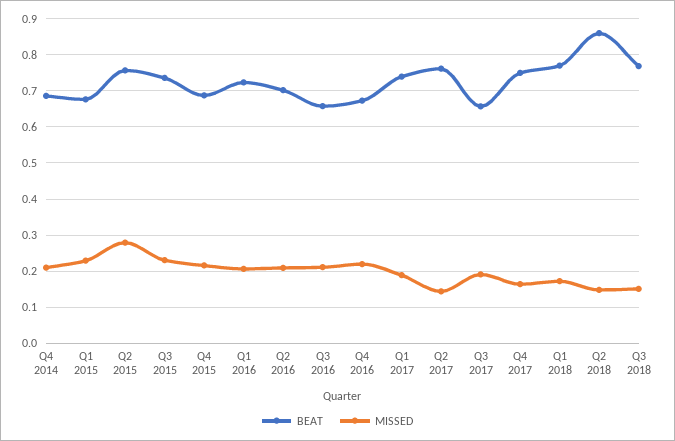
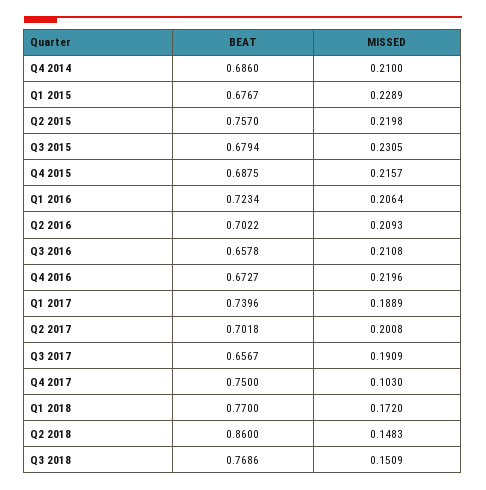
MISSED, Q2 2015: 0.28 -> 0.2198
BEAT, Q3 2015: 0.74 -> 0.6794
BEAT, Q2 2017: 0.76 -> 0.7018
MISSED, Q2 2017: 0.14 -> 0.2008
MISSED, Q4 2017: 0.16 -> 0.103

